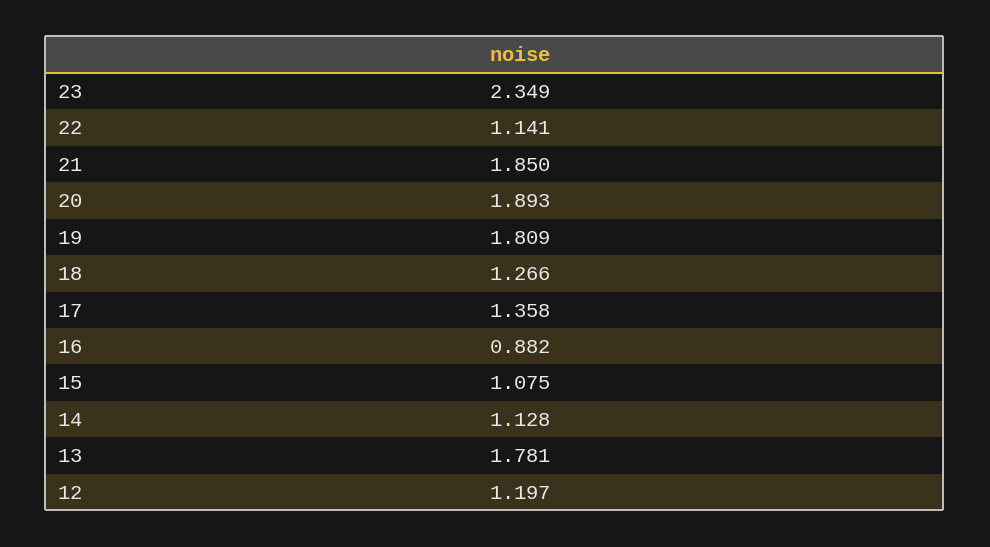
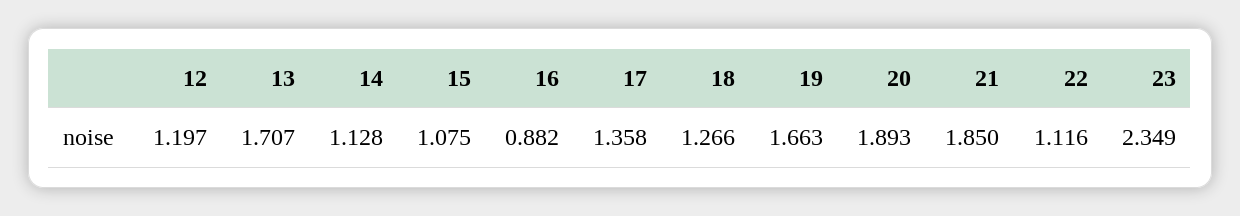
22: 1.141 -> 1.116
19: 1.809 -> 1.663
13: 1.781 -> 1.707

